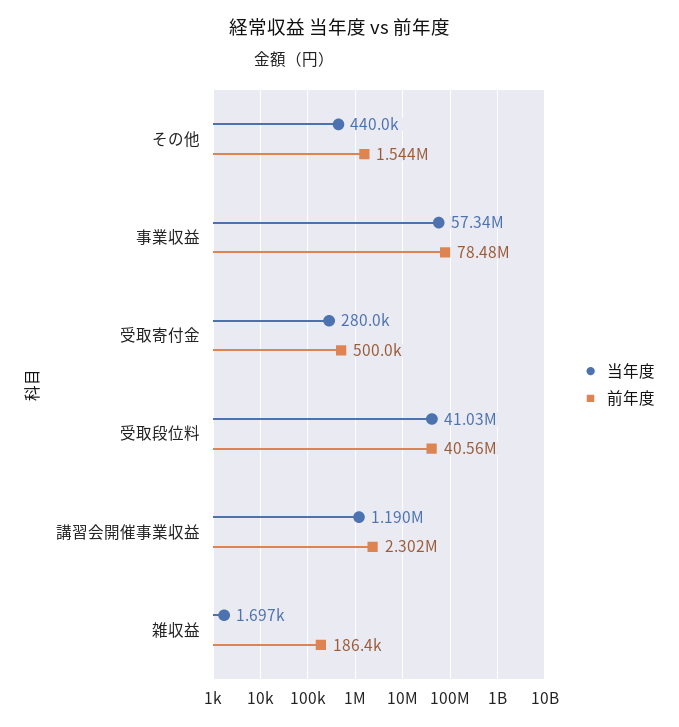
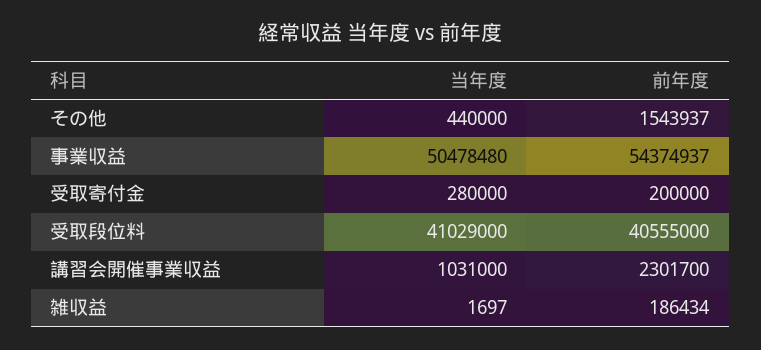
当年度, 事業収益: 57340000 -> 50478480
前年度, 事業収益: 78480000 -> 54374937
前年度, 受取寄付金: 500000 -> 200000
当年度, 講習会開催事業収益: 1190000 -> 1031000

